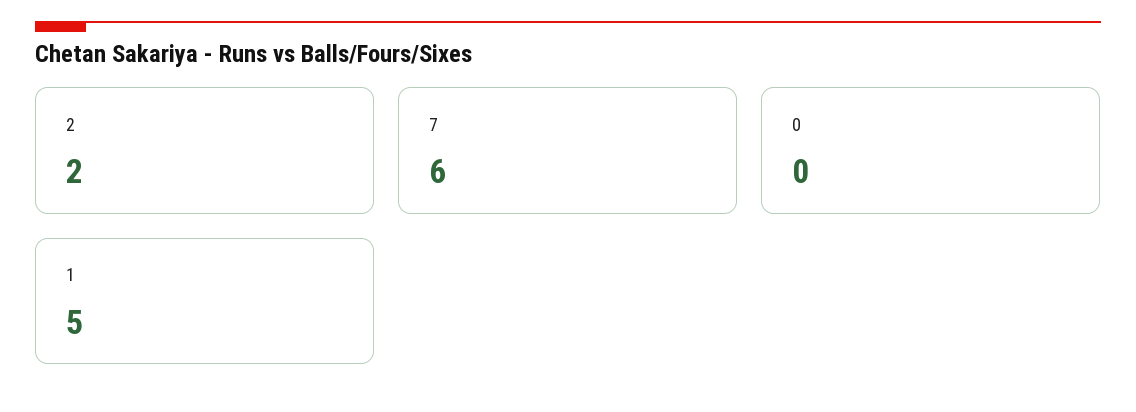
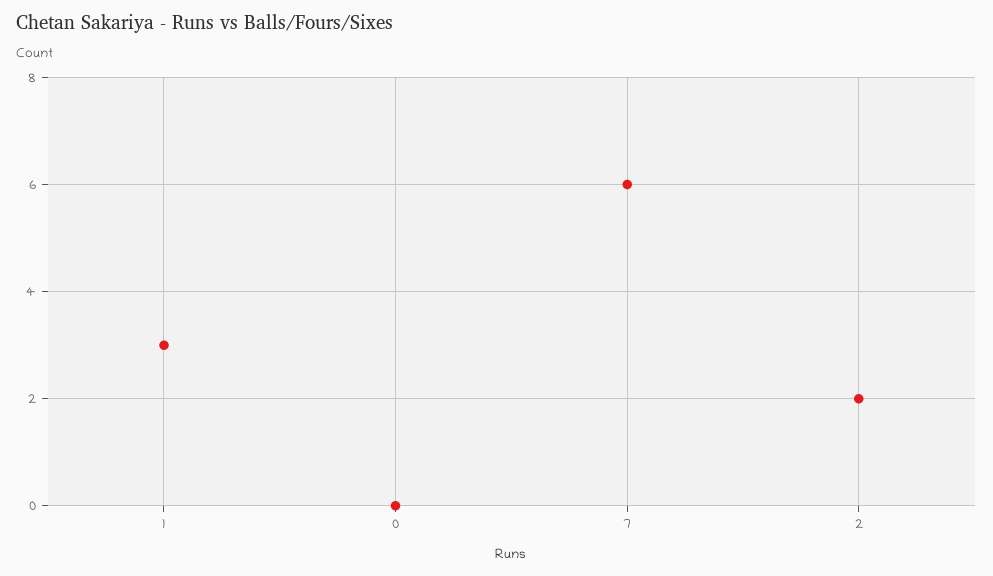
1: 5 -> 3

